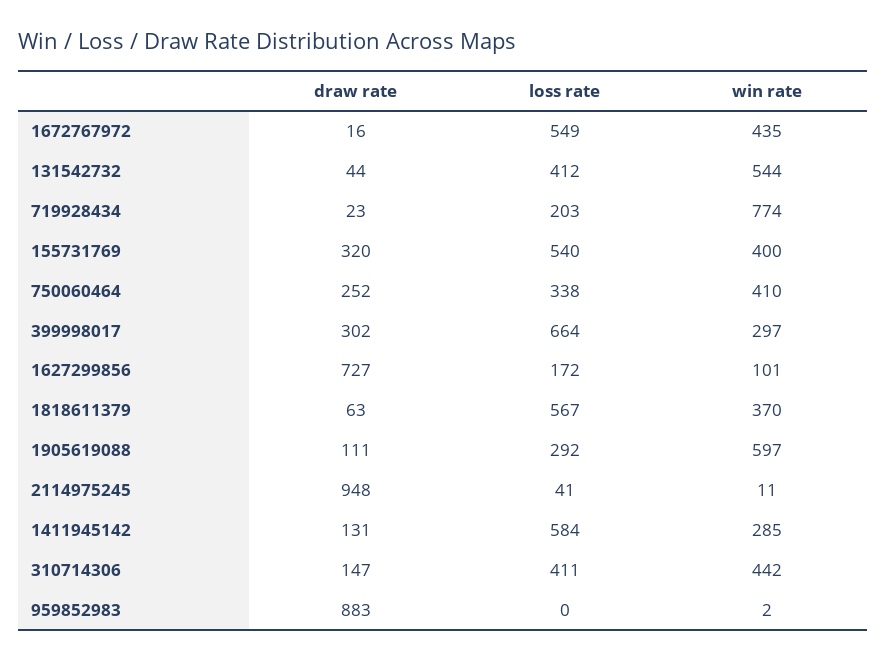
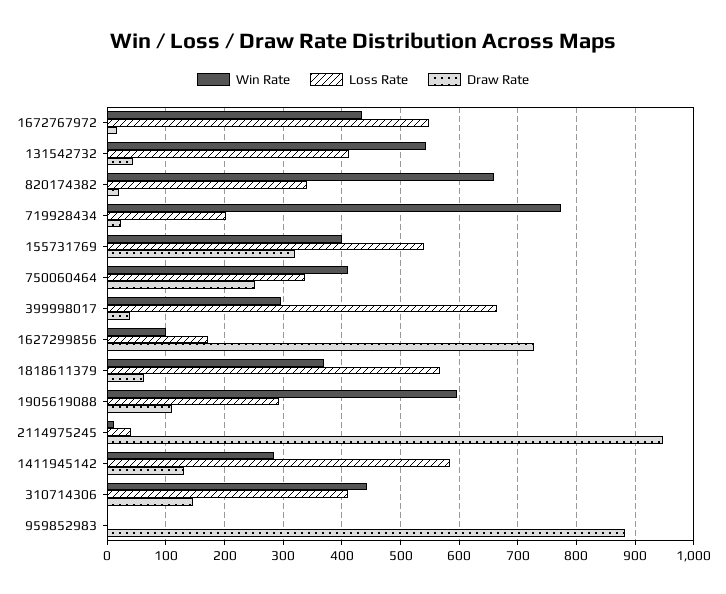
draw rate, 399998017: 302 -> 40
win rate, 820174382: none -> 660
loss rate, 820174382: none -> 340
draw rate, 820174382: none -> 20

